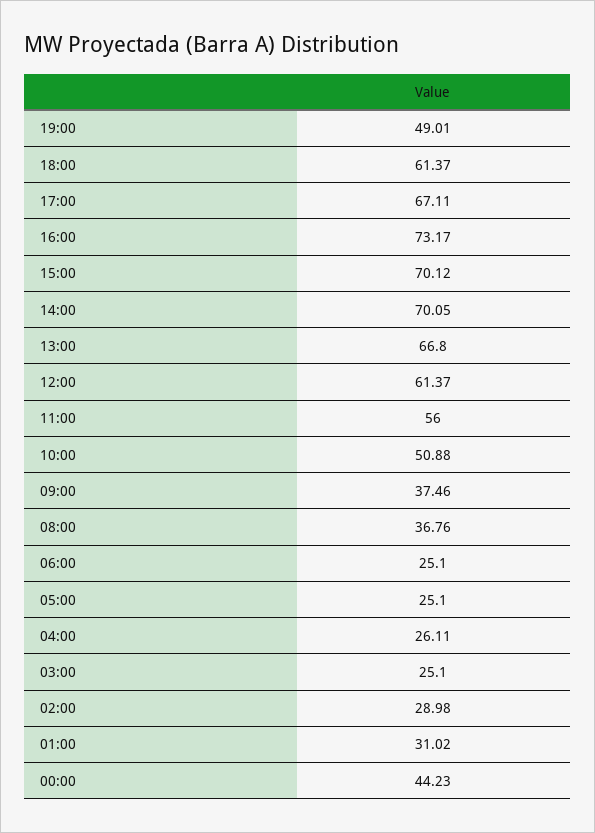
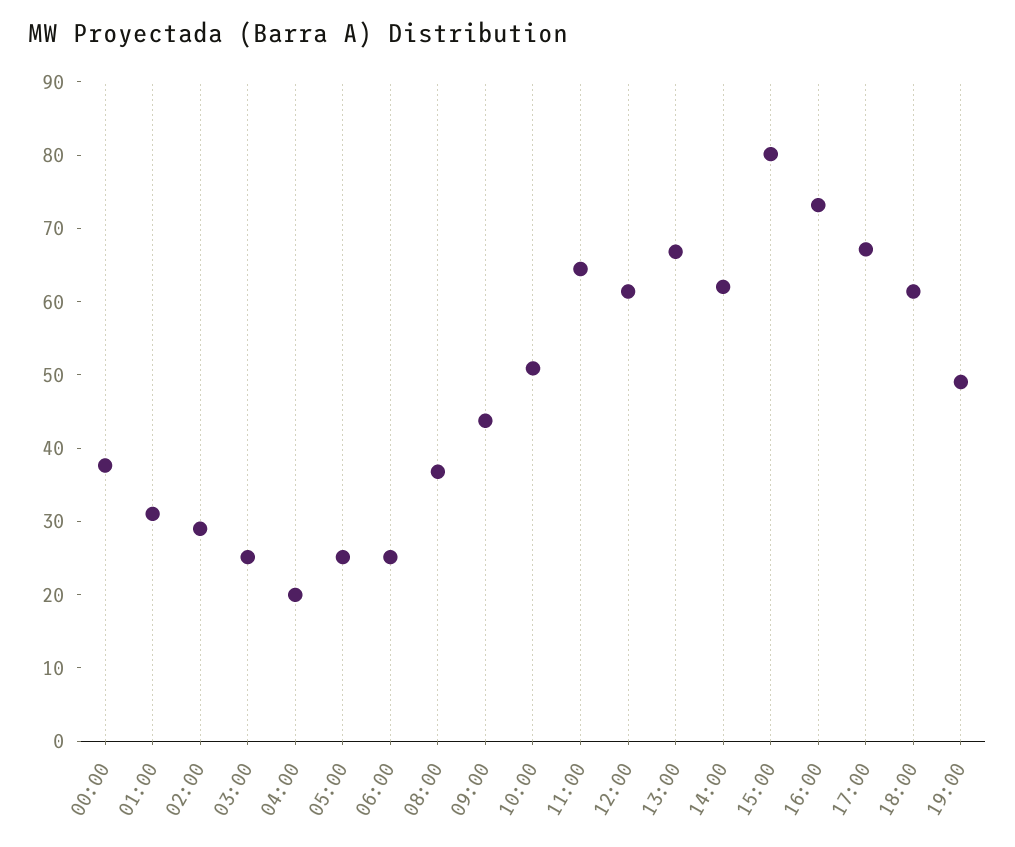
15:00: 70.12 -> 80
14:00: 70.05 -> 62
11:00: 56 -> 64
09:00: 37.46 -> 44
04:00: 26.11 -> 20
00:00: 44.23 -> 38

